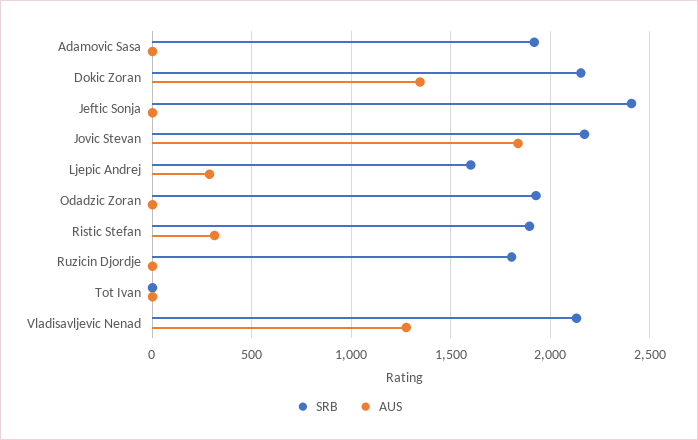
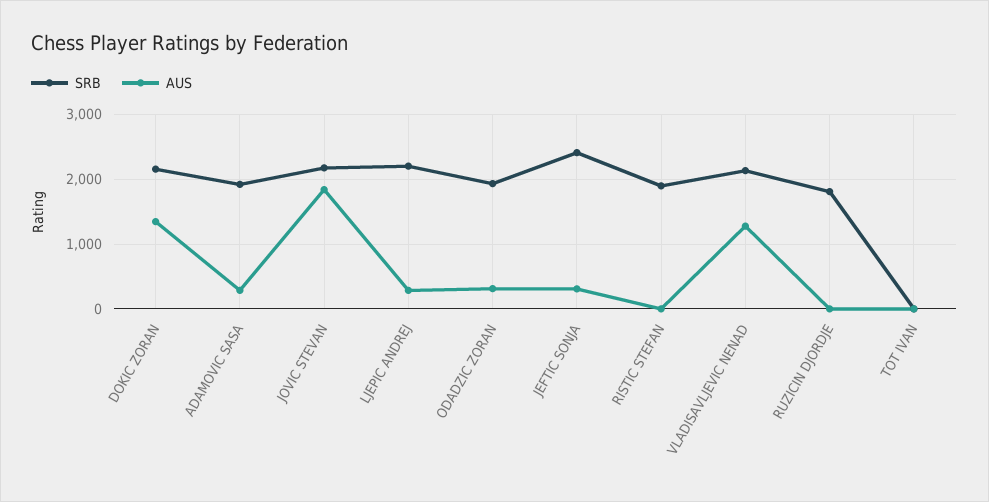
AUS, Adamovic Sasa: 0 -> 300
AUS, Jeftic Sonja: 0 -> 300
SRB, Ljepic Andrej: 1600 -> 2200
AUS, Odadzic Zoran: 0 -> 300
AUS, Ristic Stefan: 300 -> 0

